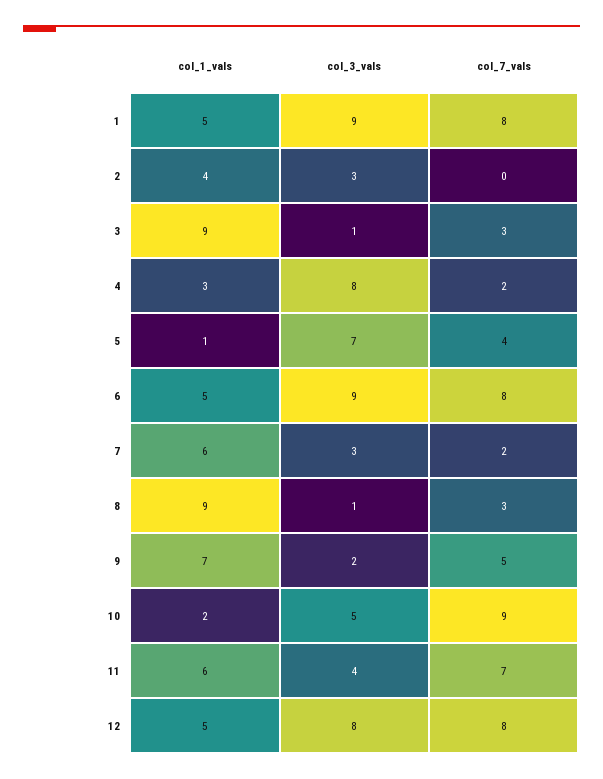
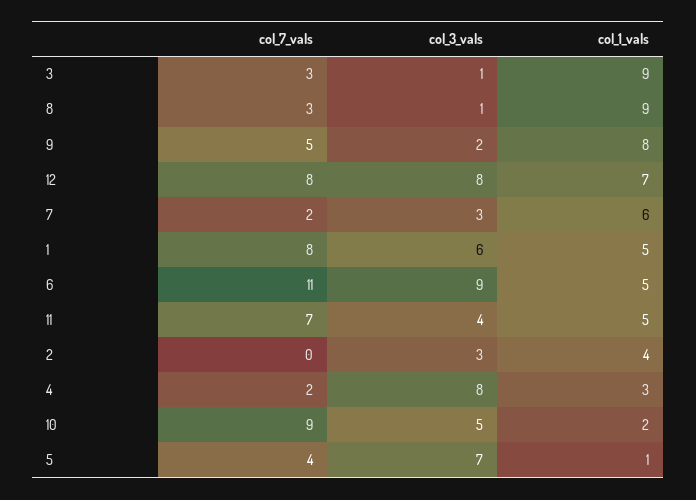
col_3_vals, 1: 9 -> 6
col_7_vals, 6: 8 -> 11
col_1_vals, 9: 7 -> 8
col_1_vals, 11: 6 -> 5
col_1_vals, 12: 5 -> 7

